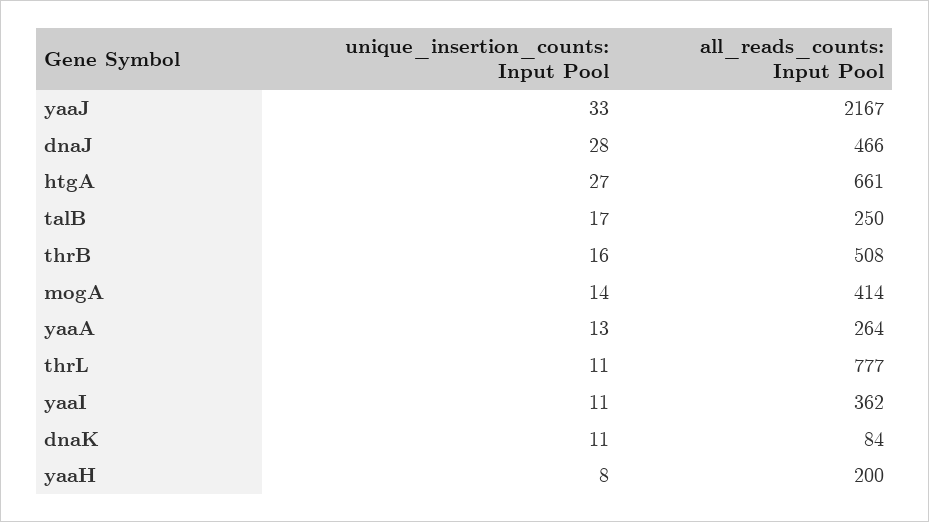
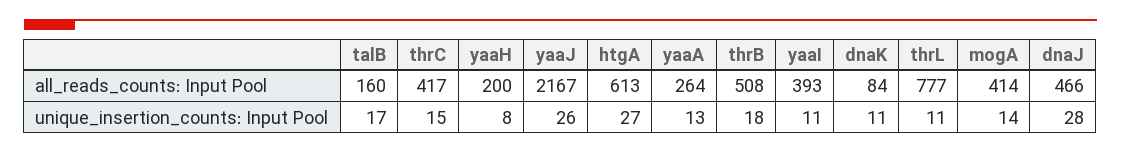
unique_insertion_counts: Input Pool, yaaJ: 33 -> 26
all_reads_counts: Input Pool, htgA: 661 -> 613
all_reads_counts: Input Pool, talB: 250 -> 160
unique_insertion_counts: Input Pool, thrB: 16 -> 18
all_reads_counts: Input Pool, yaaI: 362 -> 393
all_reads_counts: Input Pool, thrC: none -> 417
unique_insertion_counts: Input Pool, thrC: none -> 15

